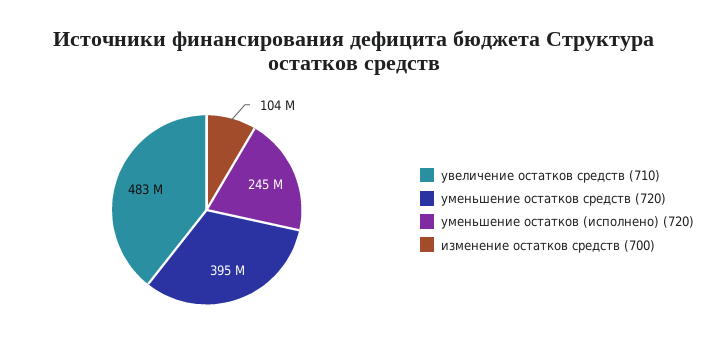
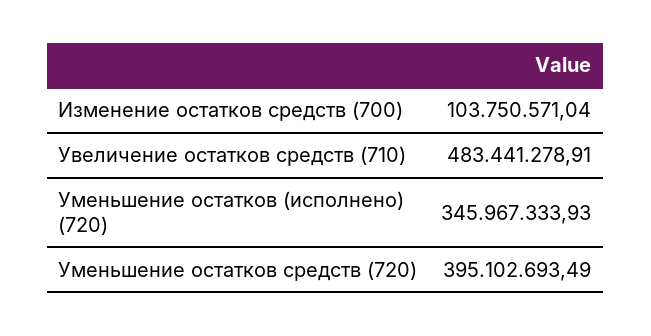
уменьшение остатков (исполнено) (720): 245000000 -> 345967333.93

